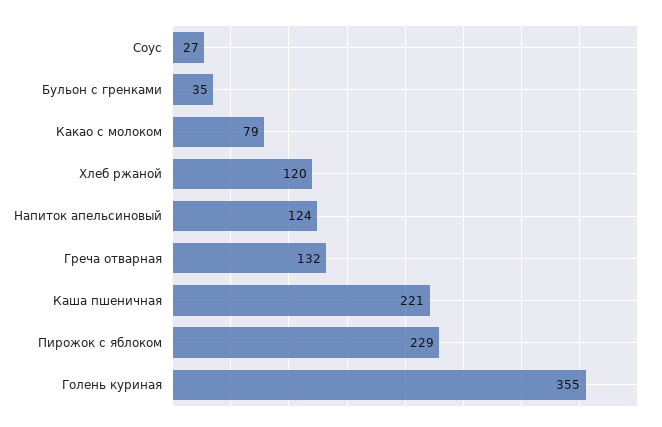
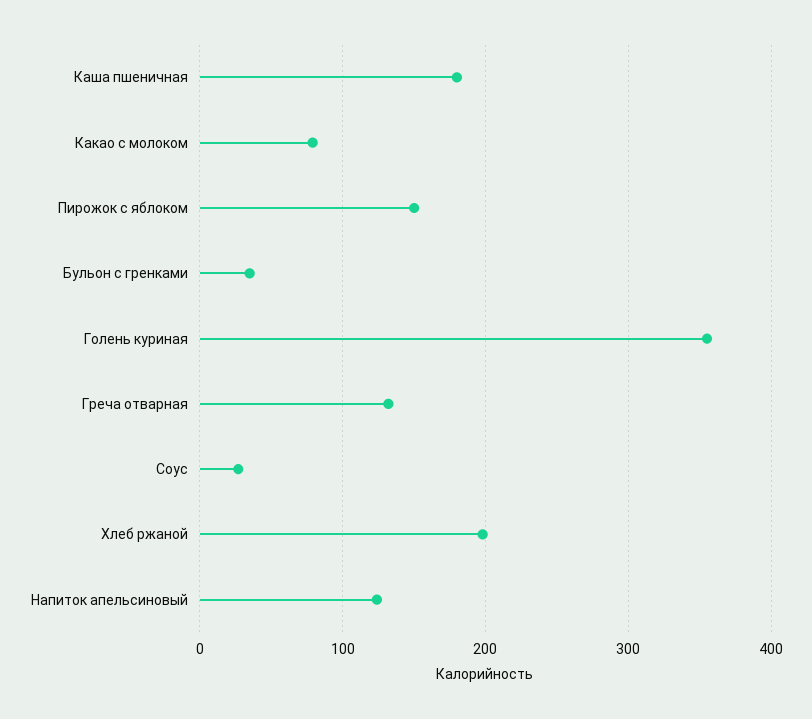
Хлеб ржаной: 120 -> 200
Каша пшеничная: 221 -> 180
Пирожок с яблоком: 229 -> 150

